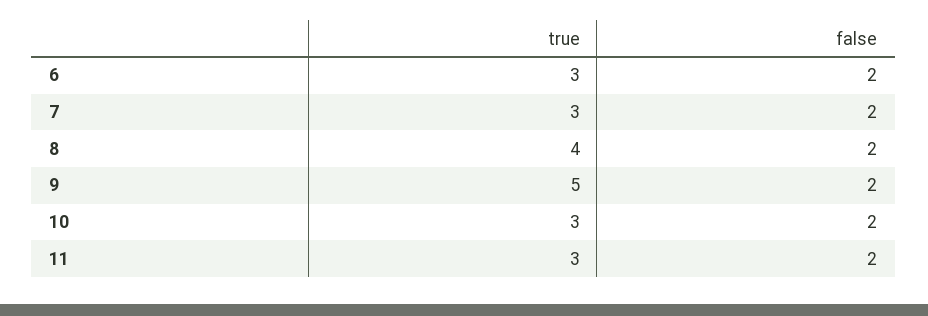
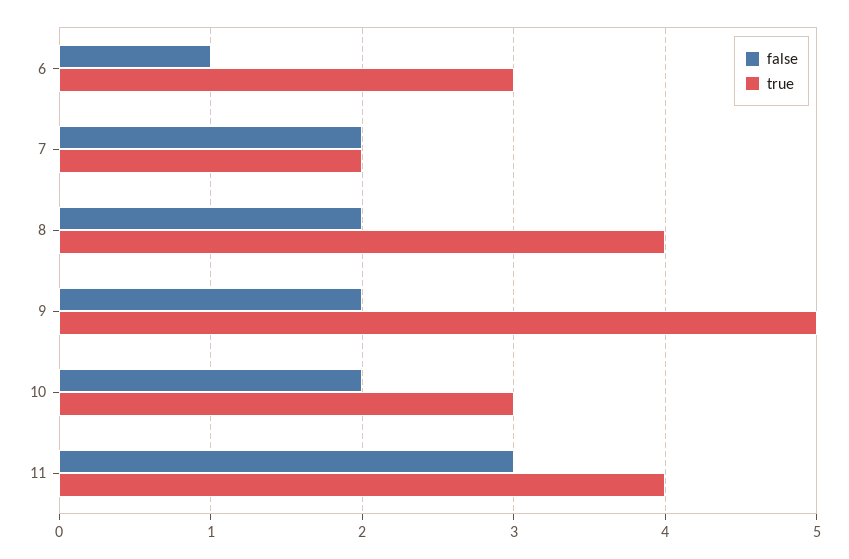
false, 6: 2 -> 1
true, 7: 3 -> 2
true, 11: 3 -> 4
false, 11: 2 -> 3

